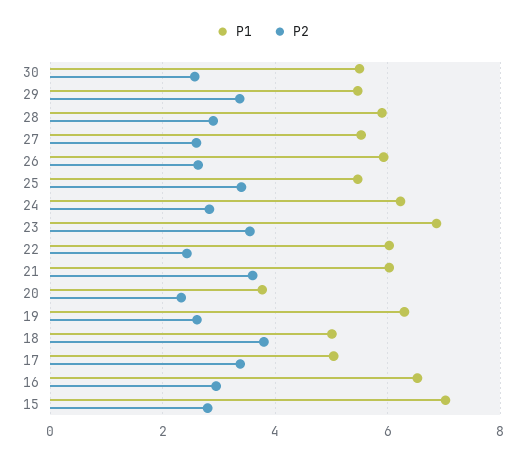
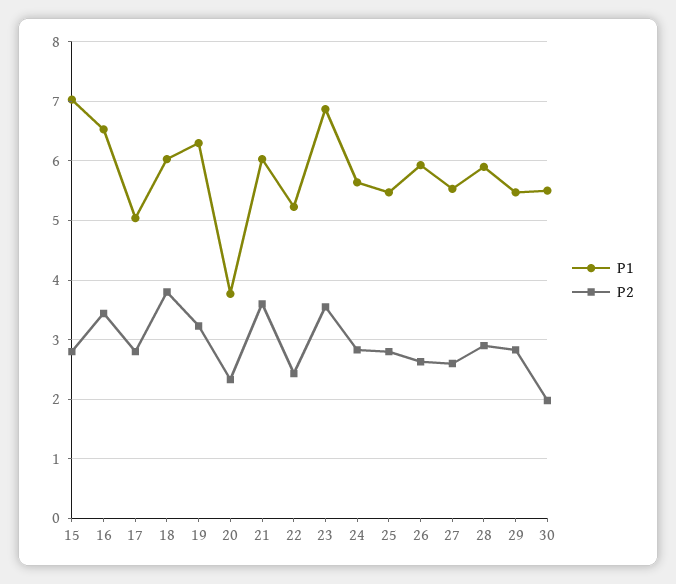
P2, 30: 2.6 -> 2
P2, 29: 3.4 -> 2.8
P2, 25: 3.4 -> 2.8
P1, 24: 6.2 -> 5.6
P1, 22: 6 -> 5.2
P2, 19: 2.6 -> 3.2
P1, 18: 5 -> 6
P2, 17: 3.4 -> 2.8
P2, 16: 3 -> 3.4

